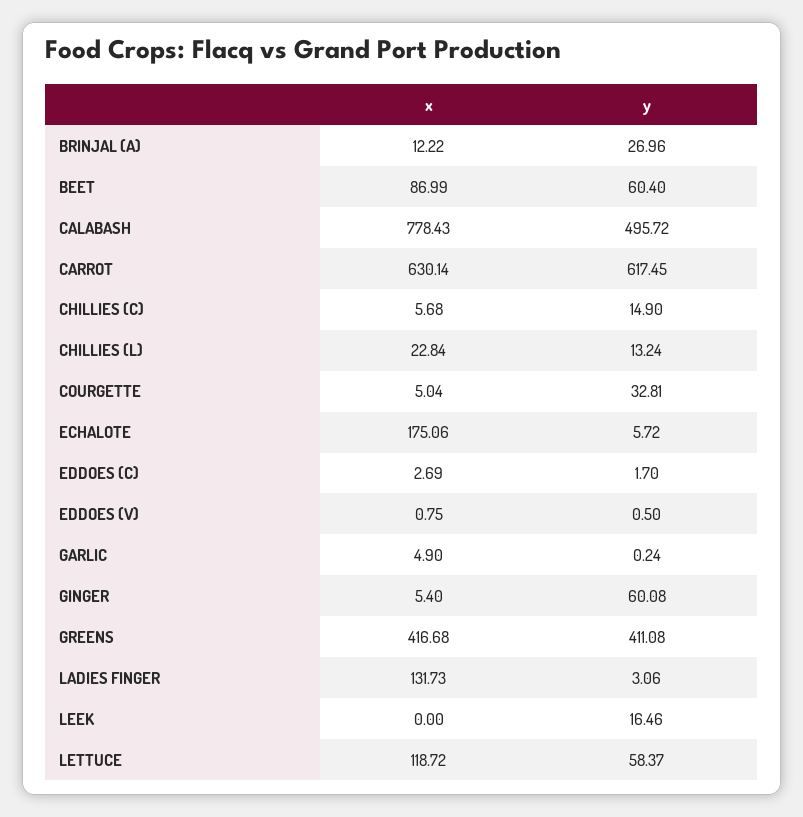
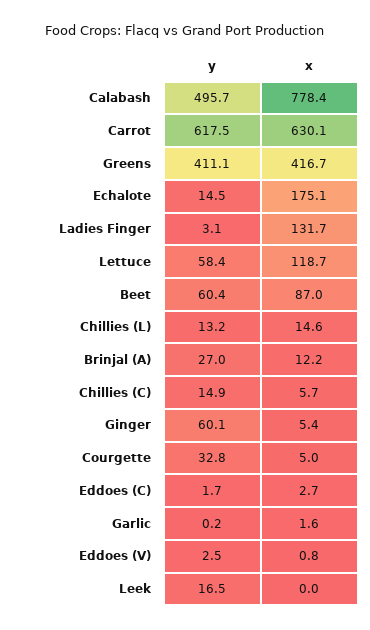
x, CHILLIES (L): 22.84 -> 14.6
y, ECHALOTE: 5.72 -> 14.5
y, EDDOES (V): 0.5 -> 2.5
x, GARLIC: 4.9 -> 1.6

